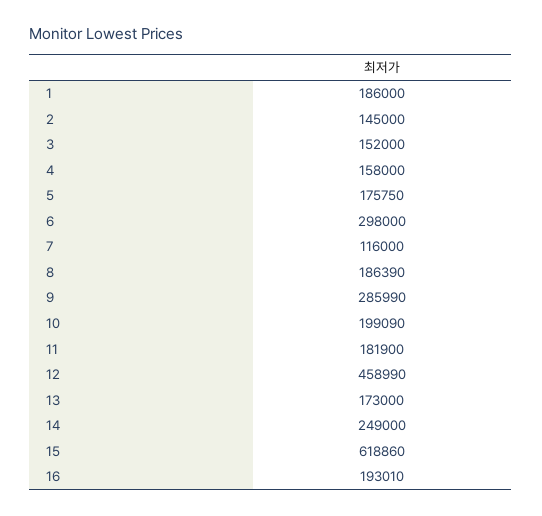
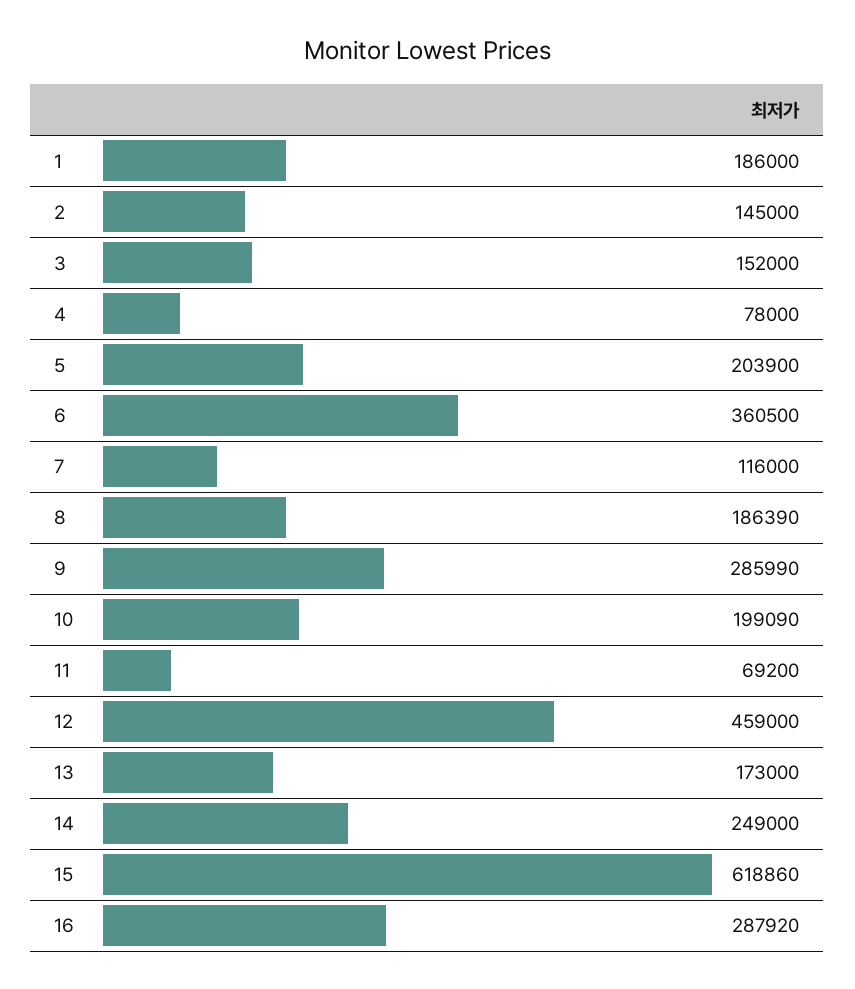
4: 158000 -> 78000
5: 175750 -> 203900
6: 298000 -> 360500
11: 181900 -> 69200
12: 458990 -> 459000
16: 193010 -> 287920

